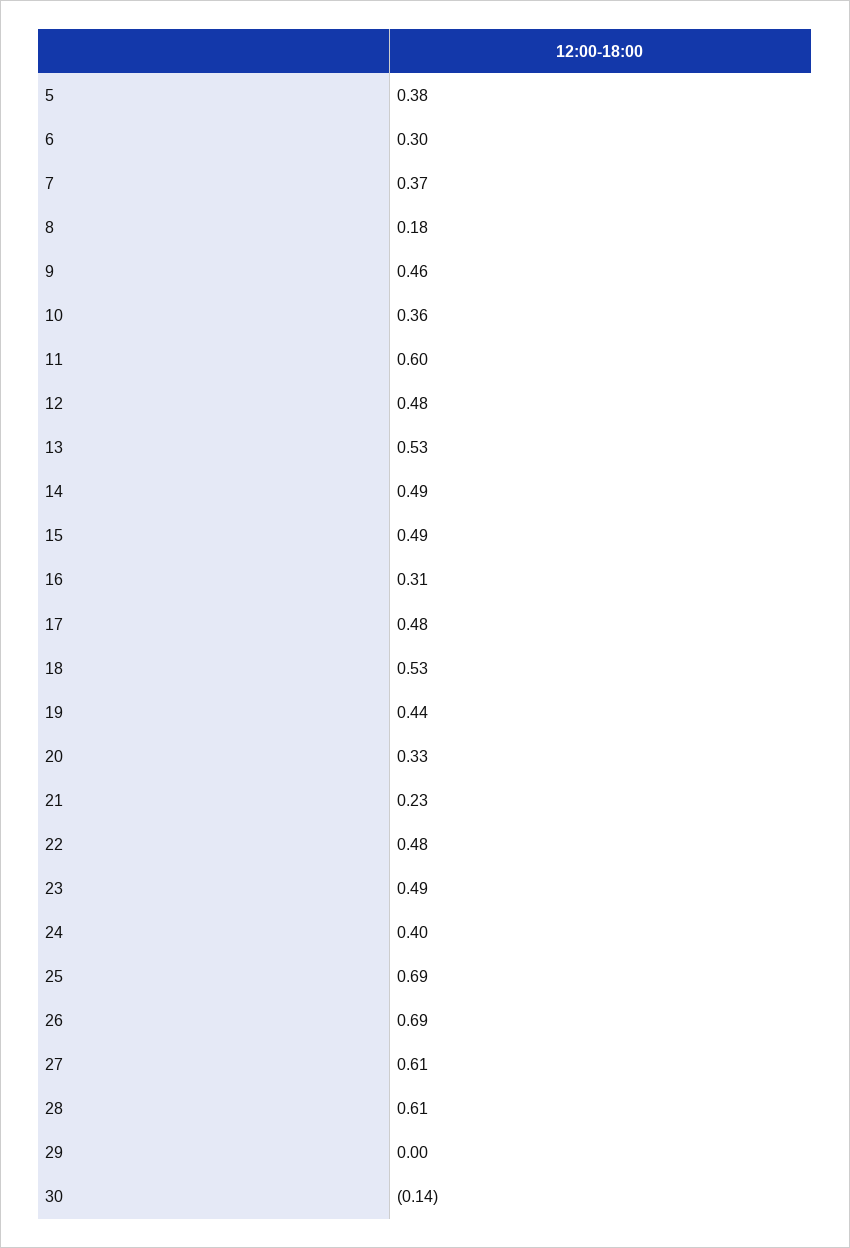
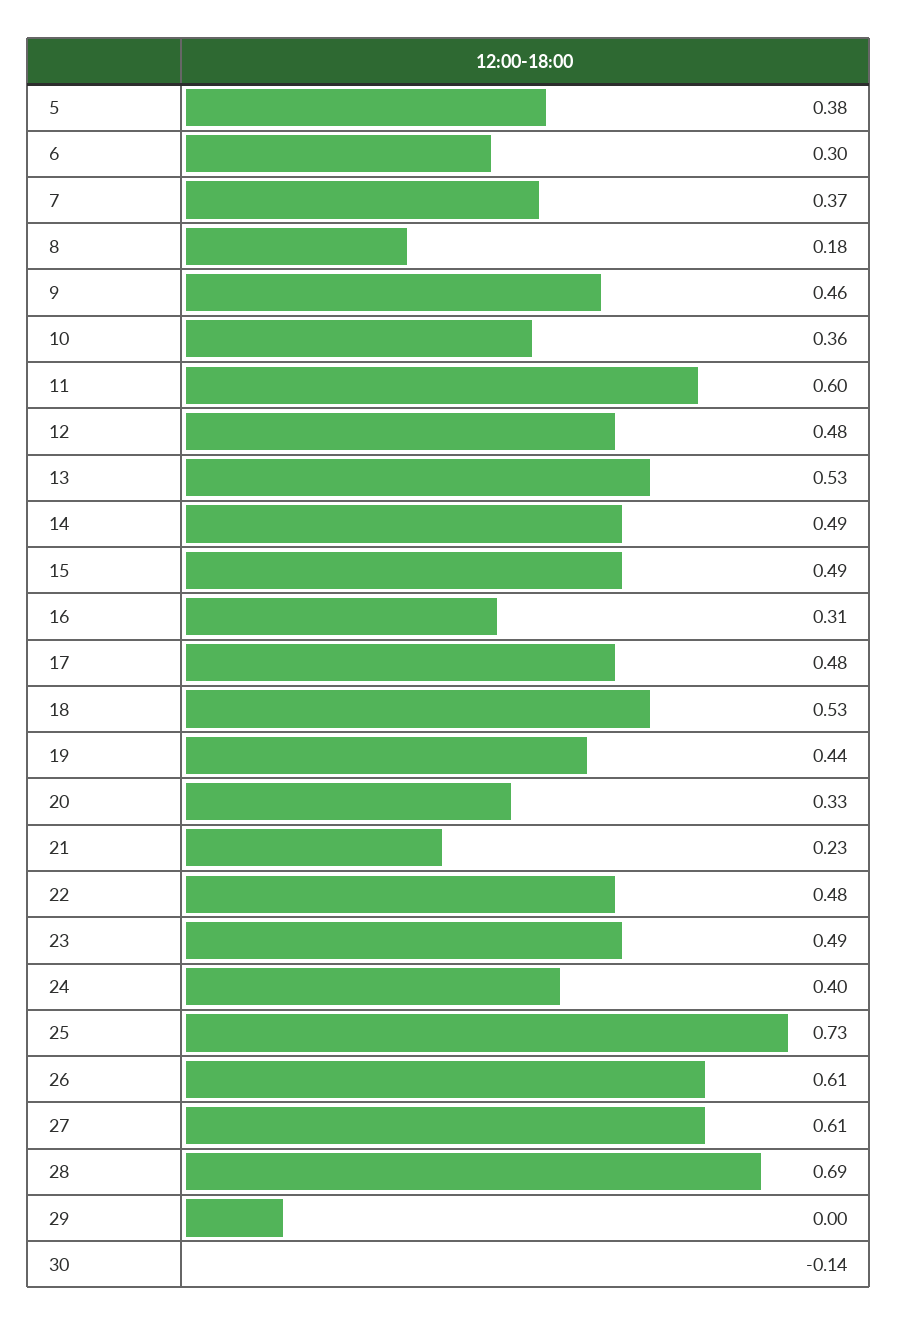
25: 0.69 -> 0.73
26: 0.69 -> 0.61
28: 0.61 -> 0.69

